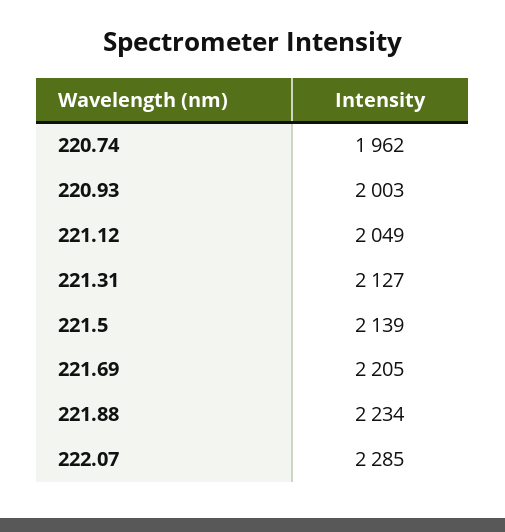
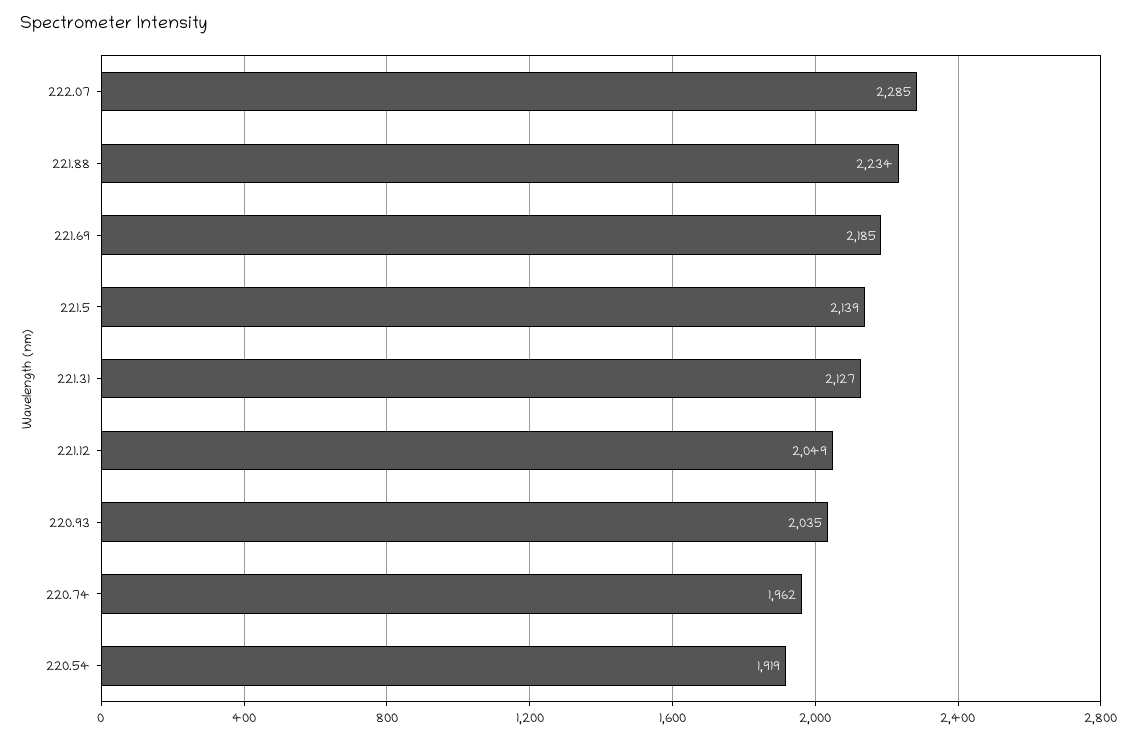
220.93: 2003 -> 2035
221.69: 2205 -> 2185
220.54: none -> 1919

